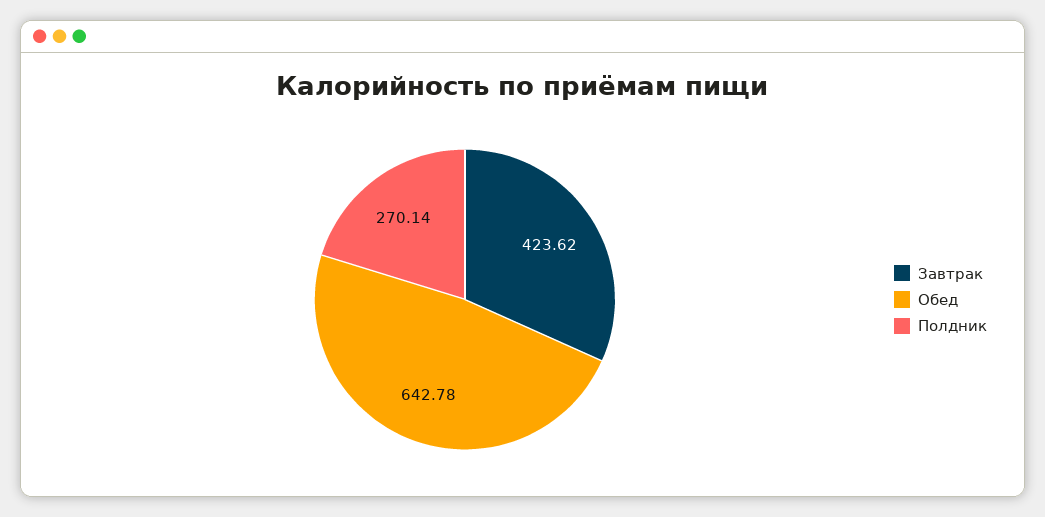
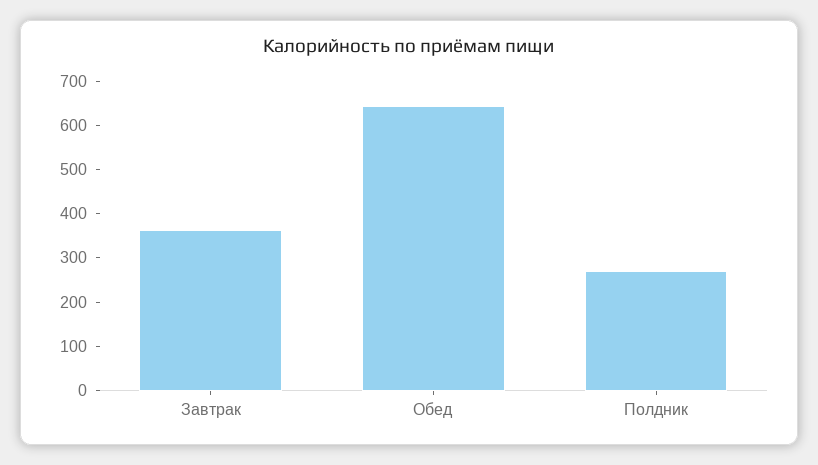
Завтрак: 423.62 -> 360

